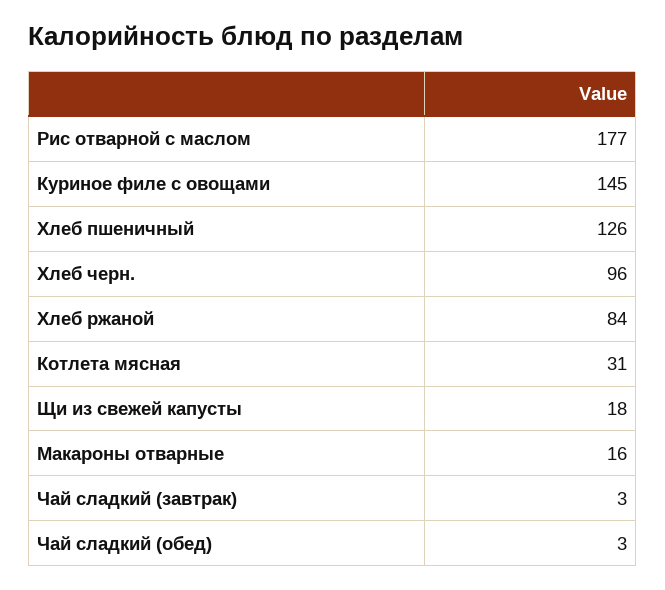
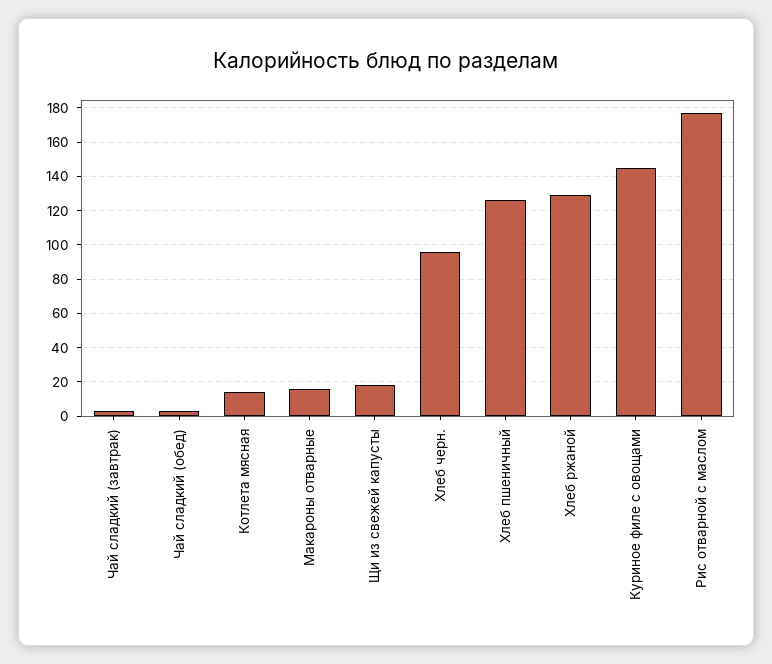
Хлеб ржаной: 84 -> 130
Котлета мясная: 31 -> 15

